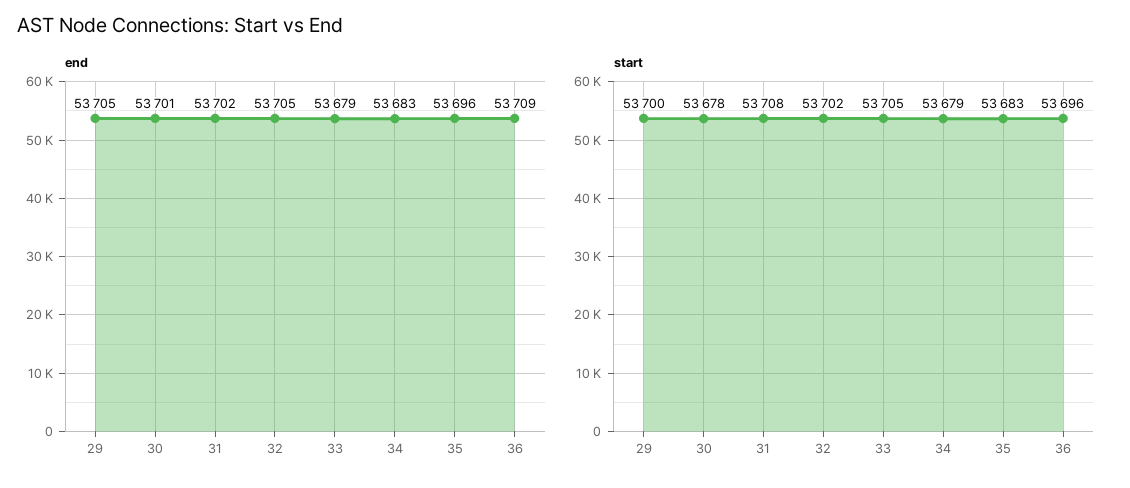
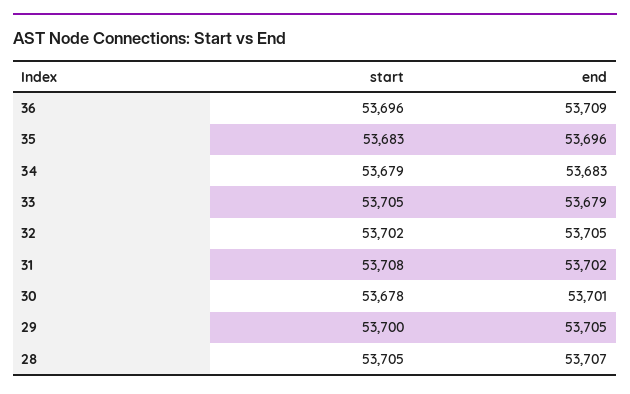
start, 28: none -> 53705
end, 28: none -> 53707

